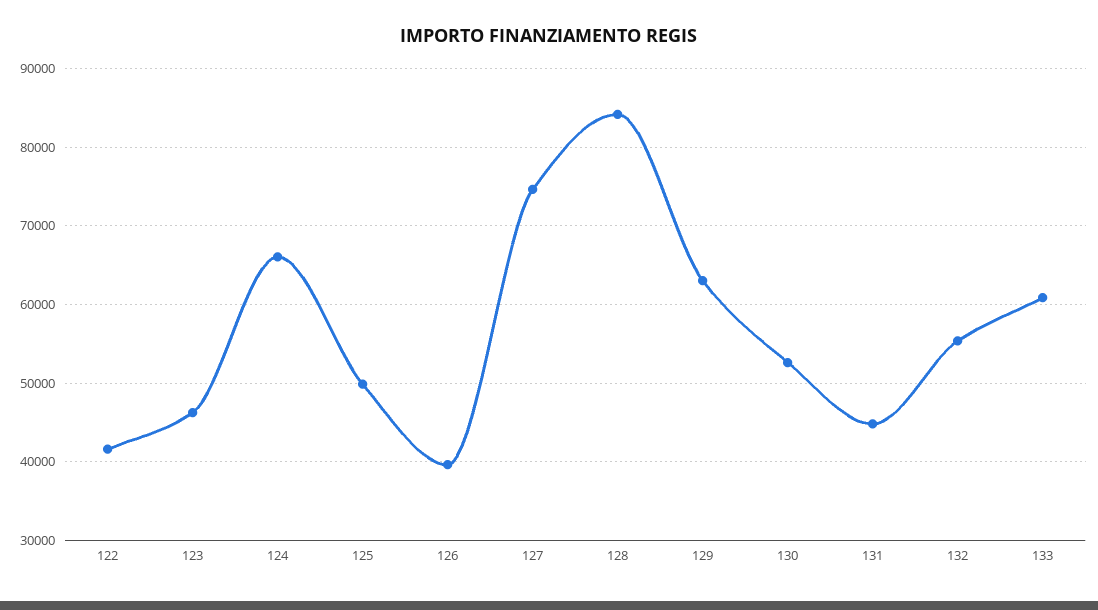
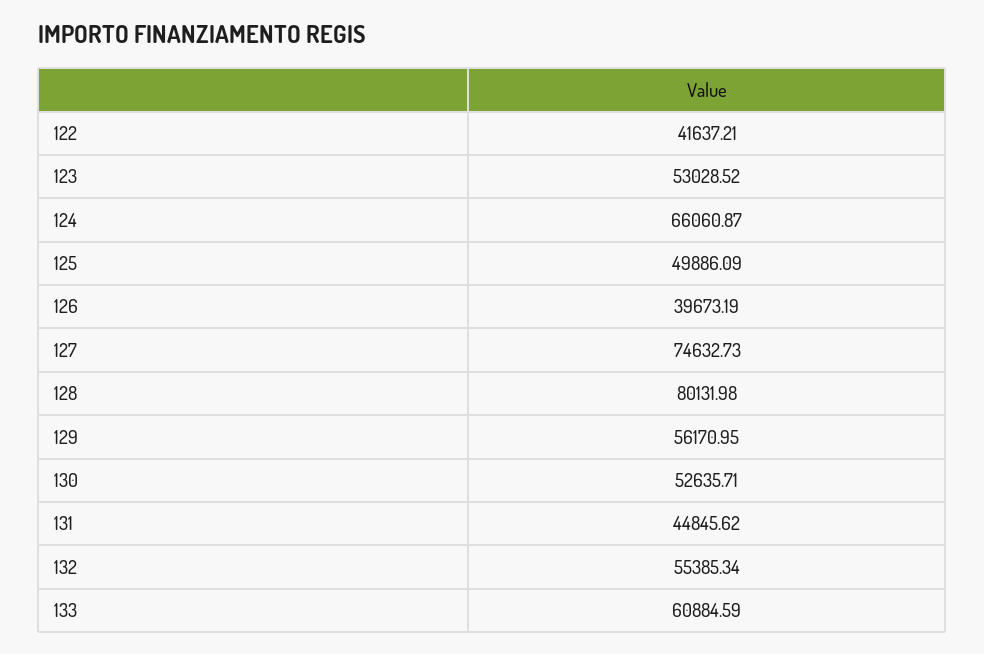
123: 46000 -> 53028.52
128: 84000 -> 80131.98
129: 63000 -> 56170.95

